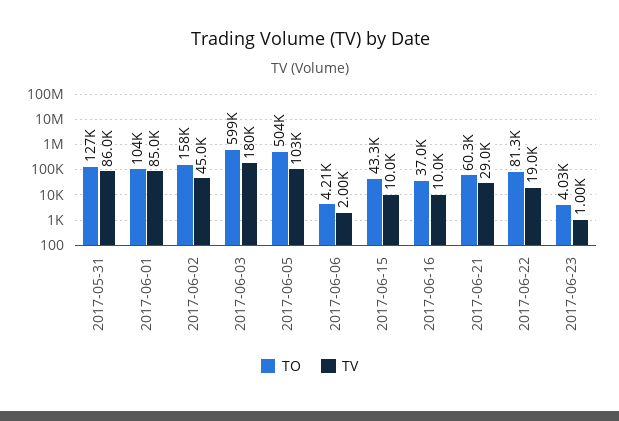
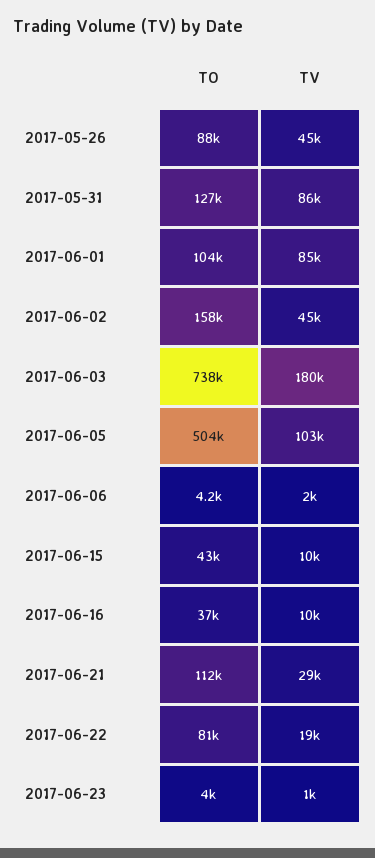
TO, 2017-06-03: 599000 -> 738000
TO, 2017-06-21: 60300 -> 112000
TO, 2017-05-26: none -> 88000
TV, 2017-05-26: none -> 45000

